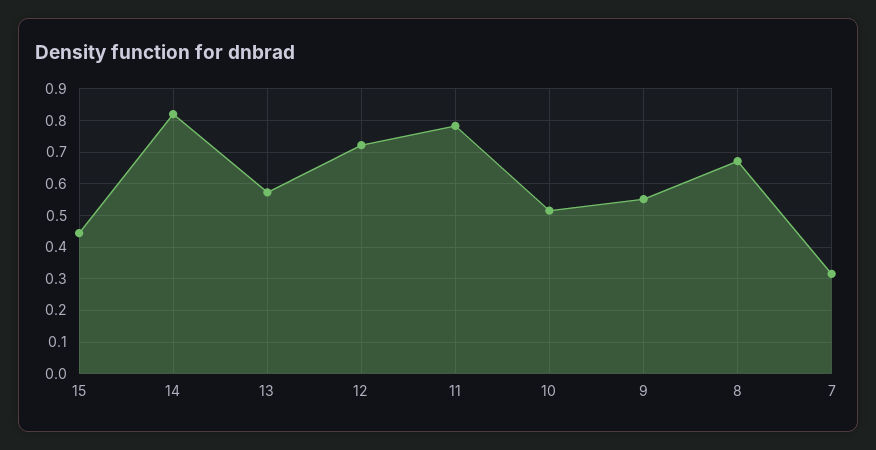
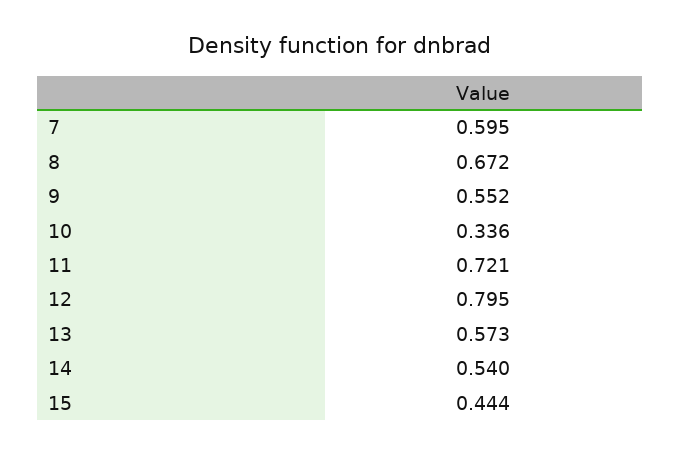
14: 0.82 -> 0.54
12: 0.72 -> 0.795
11: 0.78 -> 0.721
10: 0.52 -> 0.336
7: 0.32 -> 0.595

